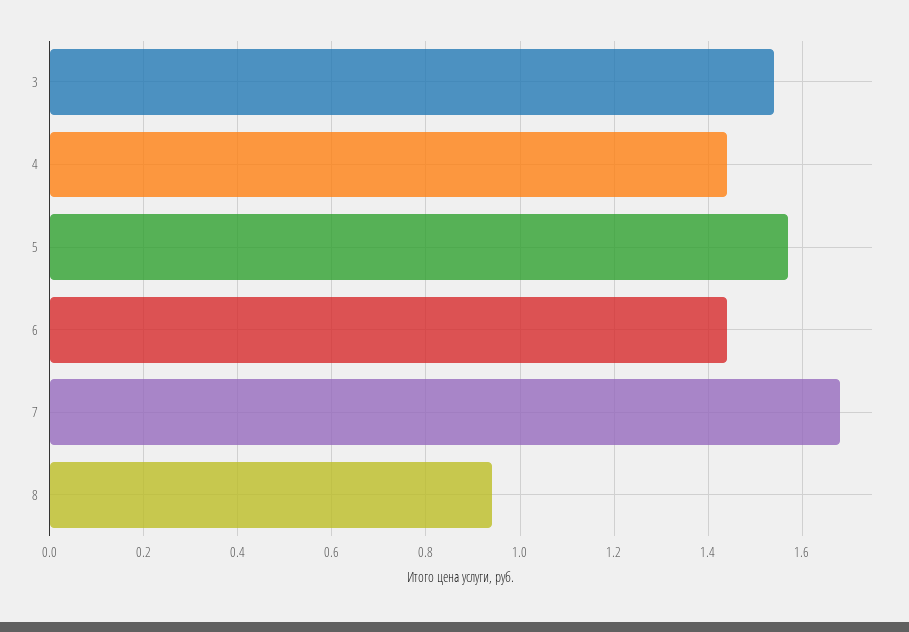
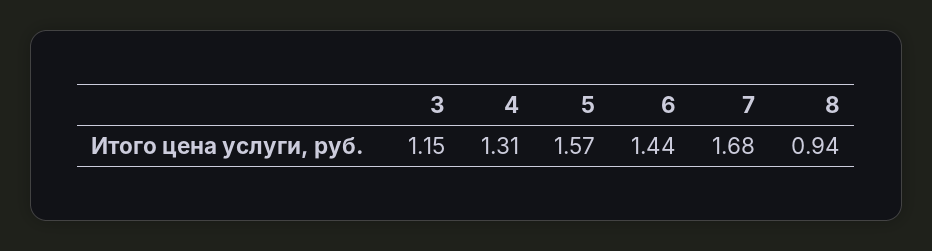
3: 1.55 -> 1.15
4: 1.45 -> 1.31

